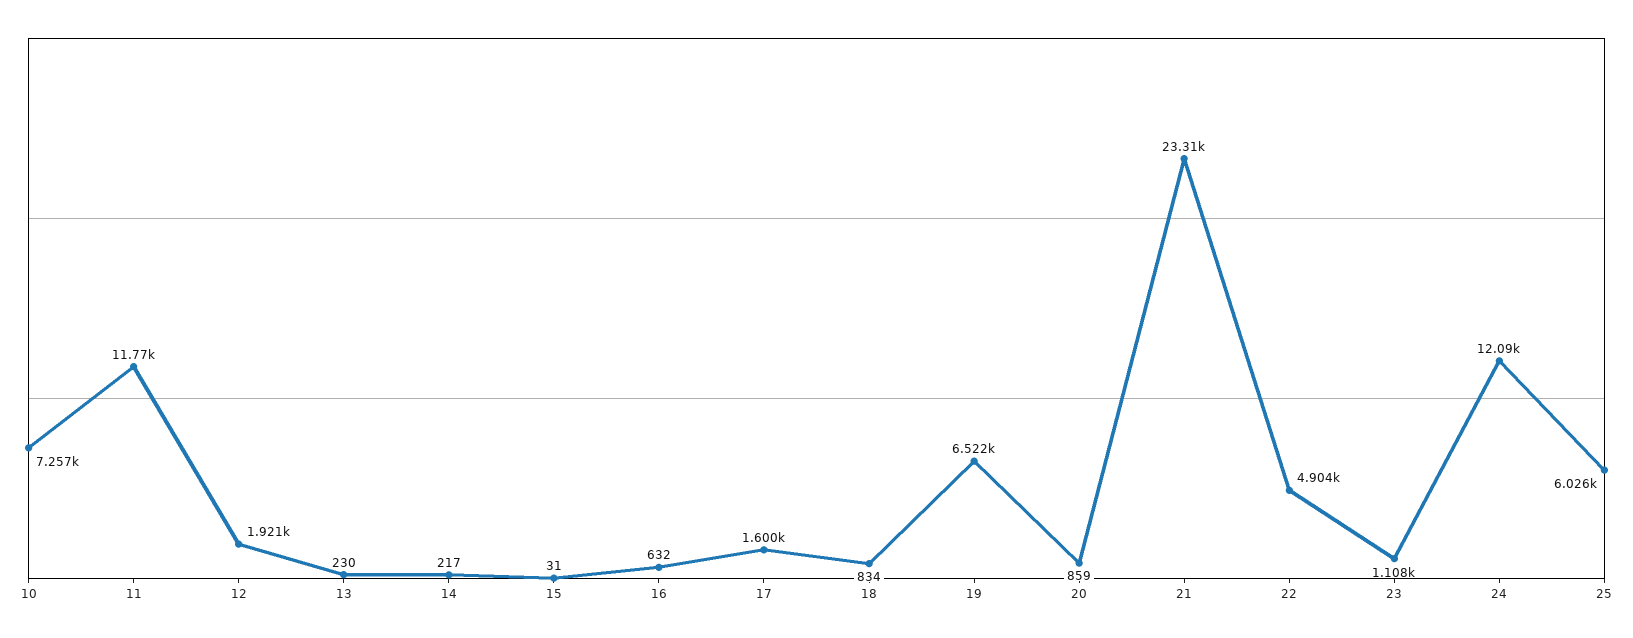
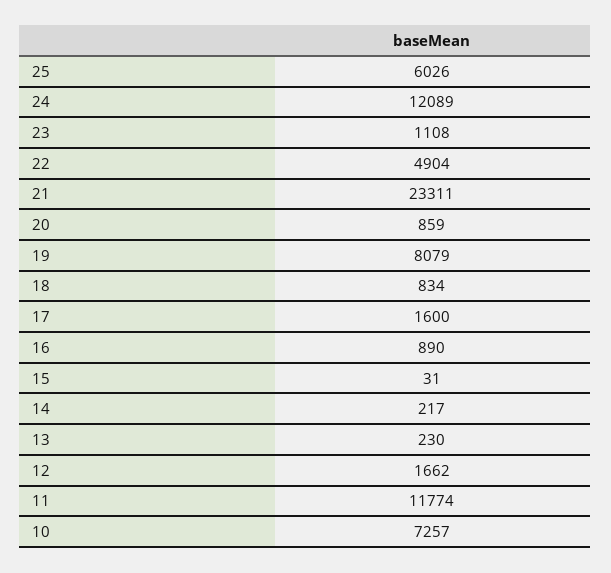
12: 1921 -> 1662
16: 632 -> 890
19: 6522 -> 8079

